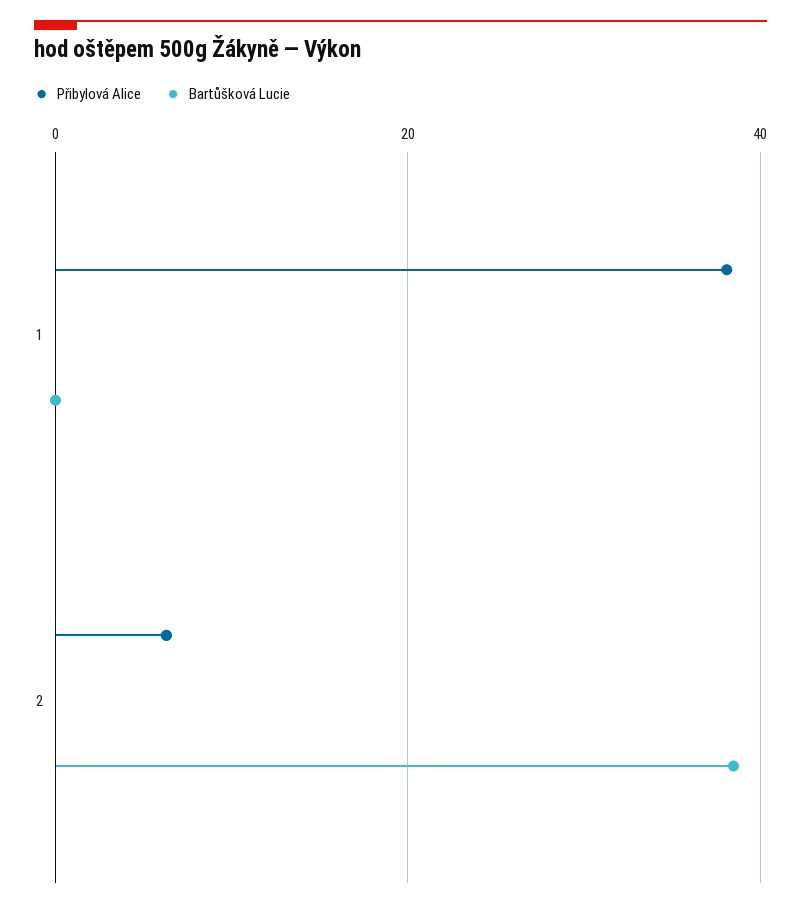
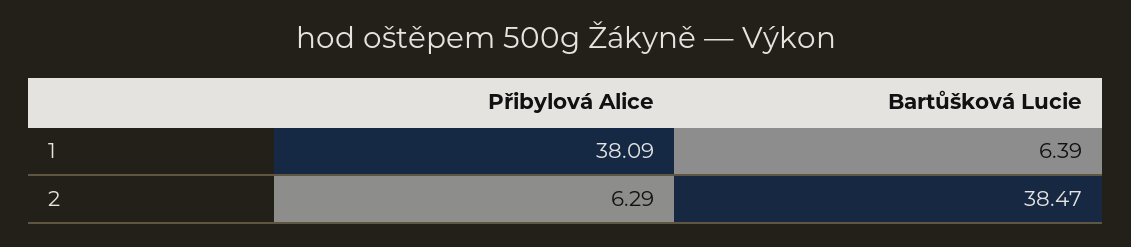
Bartůšková Lucie, 1: 0 -> 6.39

